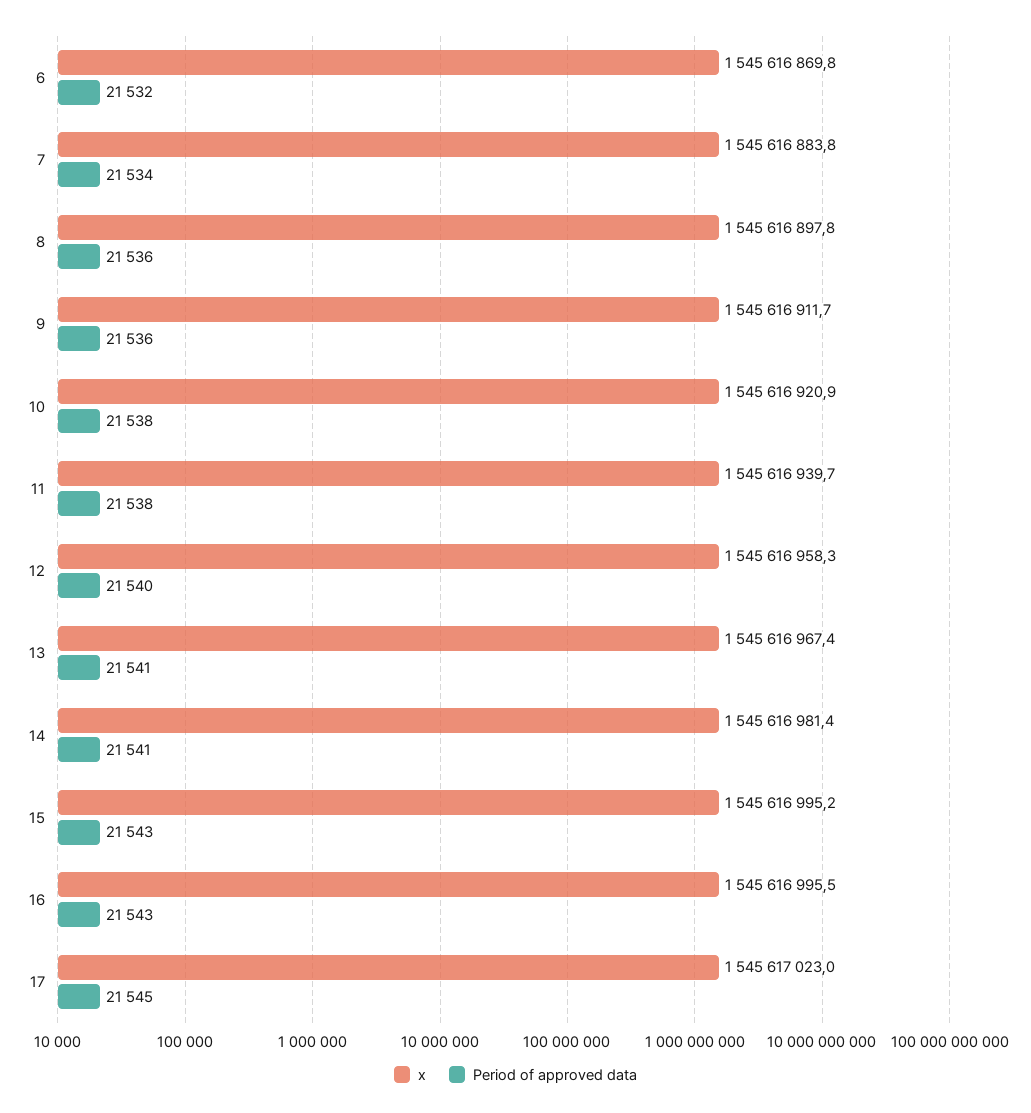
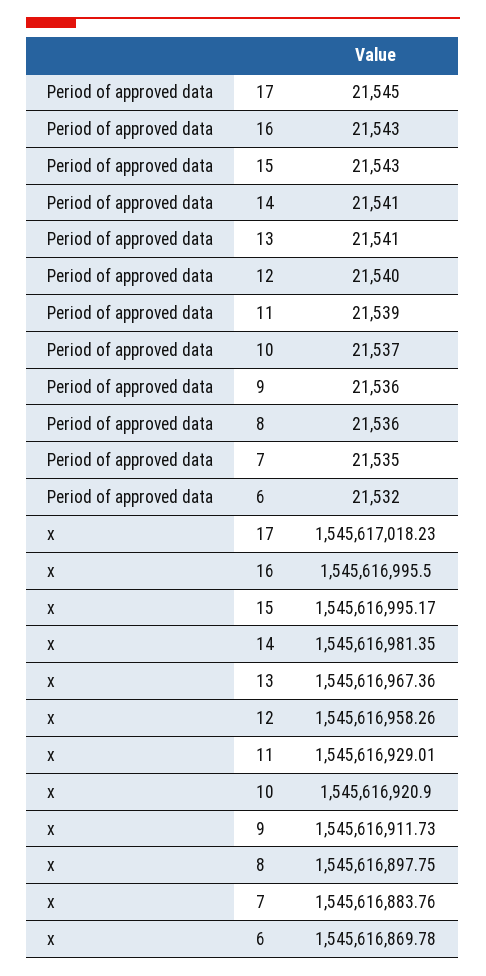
Period of approved data, 7: 21534 -> 21535
Period of approved data, 10: 21538 -> 21537
x, 11: 1545616939.7 -> 1545616929.01
Period of approved data, 11: 21538 -> 21539
x, 17: 1545617023 -> 1545617018.23

